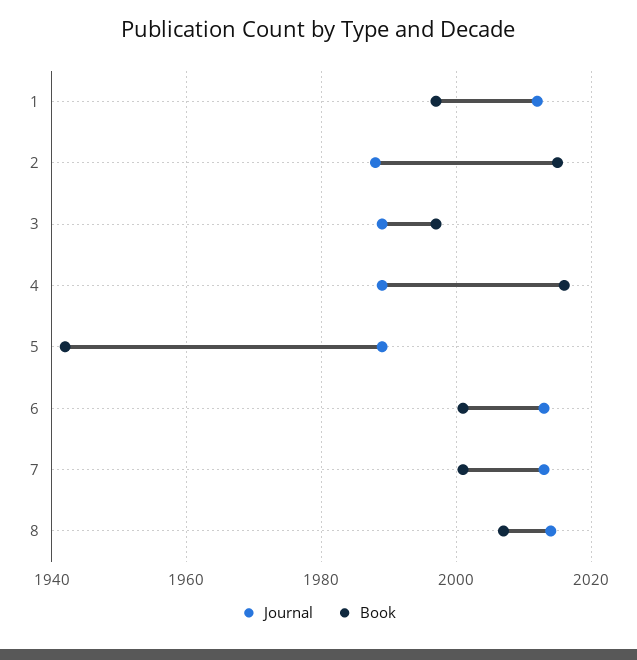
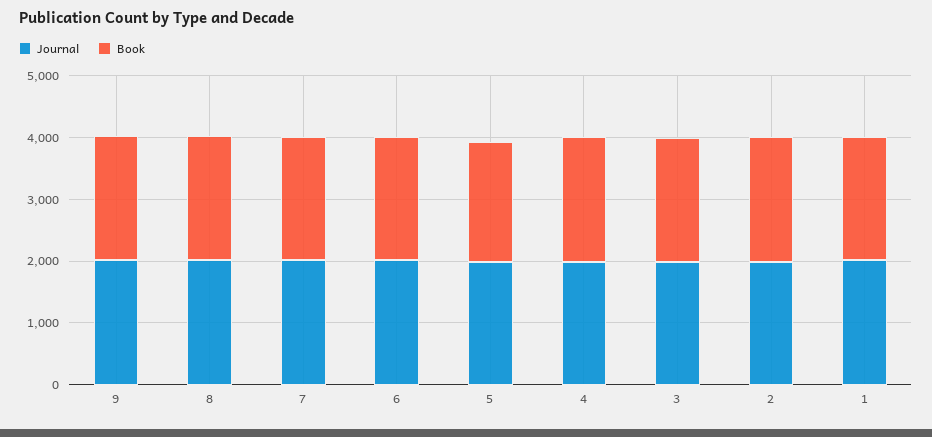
Journal, 9: none -> 2000
Book, 9: none -> 2000

